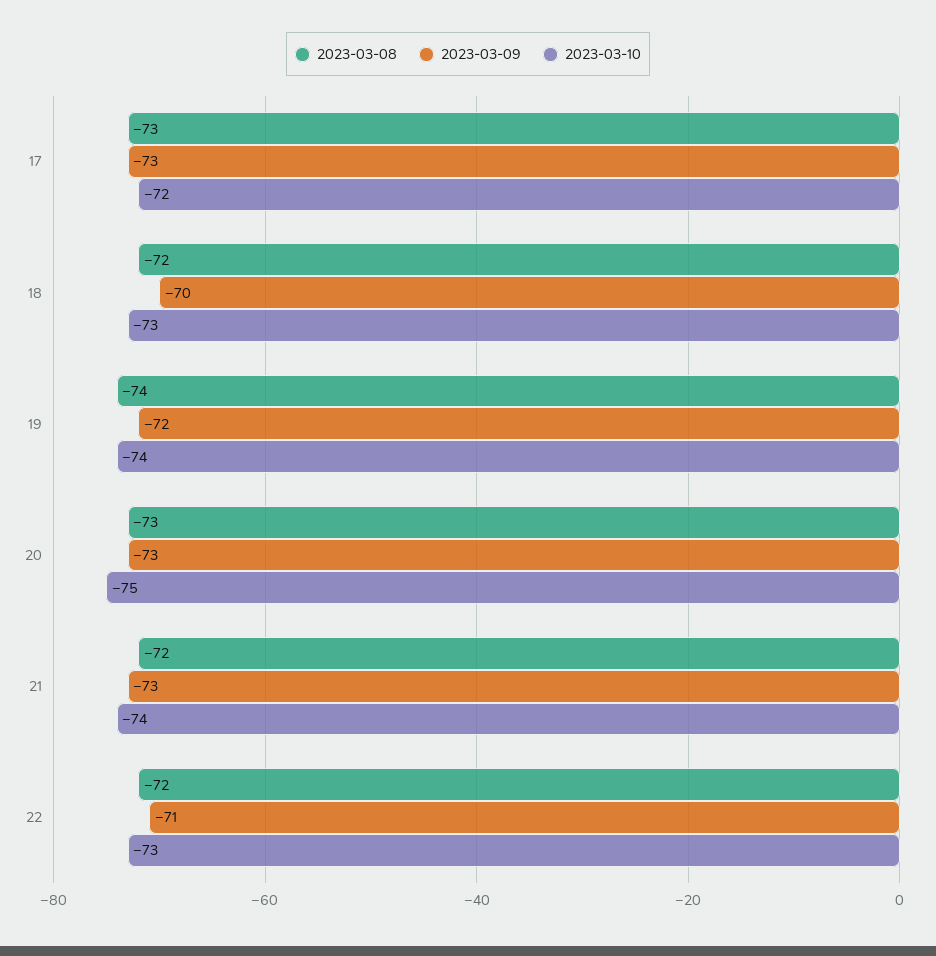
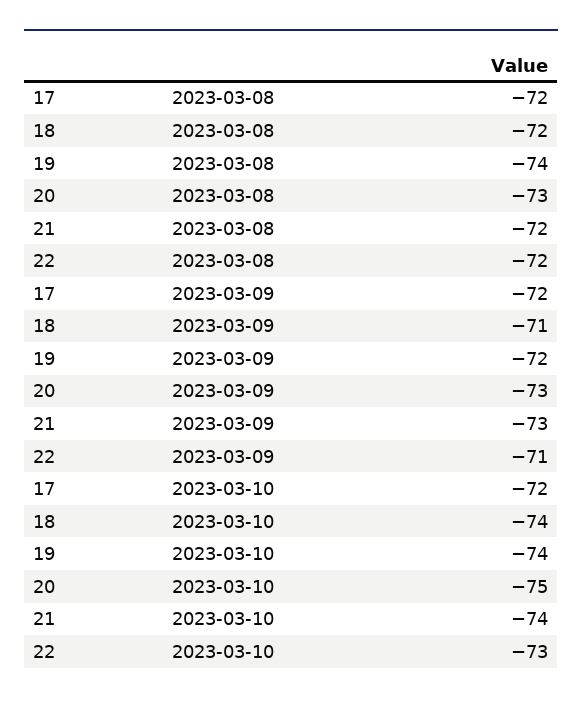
2023-03-08, 17: -73 -> -72
2023-03-09, 17: -73 -> -72
2023-03-09, 18: -70 -> -71
2023-03-10, 18: -73 -> -74

